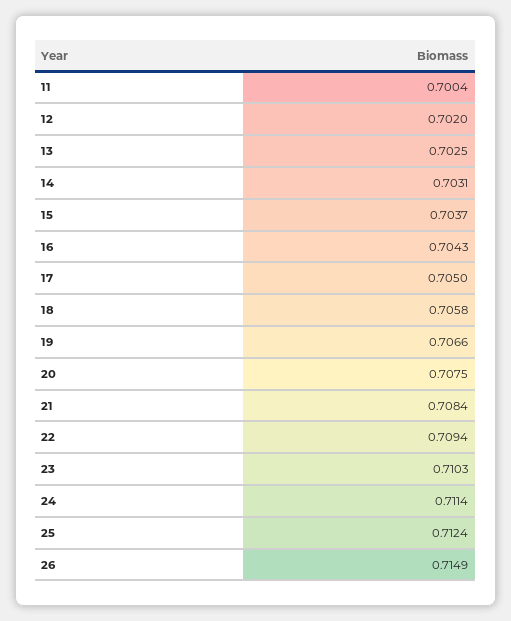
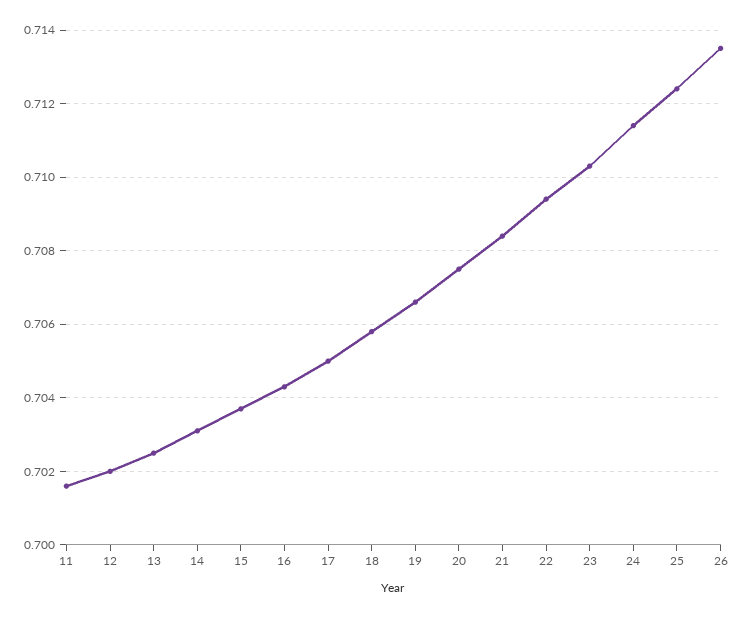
11: 0.7004 -> 0.7015
26: 0.7149 -> 0.7135

